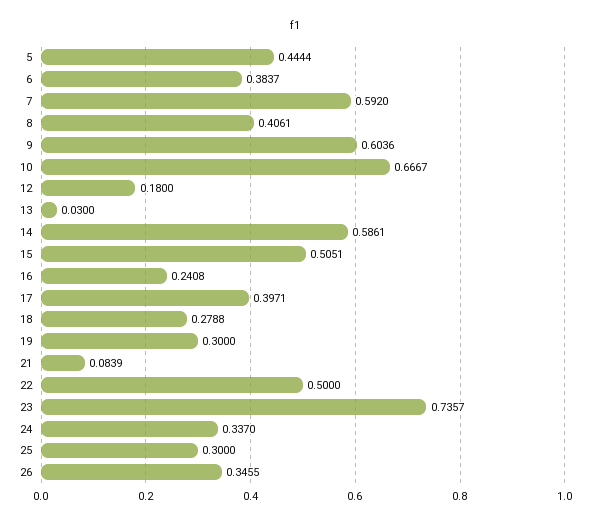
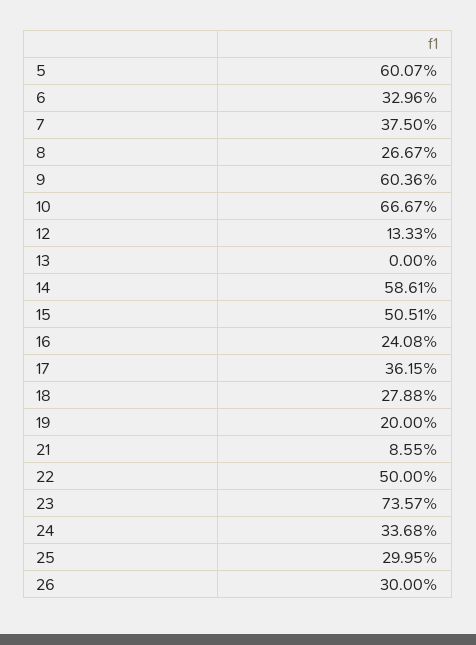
5: 0.4444 -> 0.6007
6: 0.3837 -> 0.3296
7: 0.592 -> 0.375
8: 0.4061 -> 0.2667
12: 0.18 -> 0.1333
13: 0.03 -> 0
17: 0.3971 -> 0.3615
19: 0.3 -> 0.2
21: 0.0839 -> 0.0855
24: 0.337 -> 0.3368
25: 0.3 -> 0.2995
26: 0.3455 -> 0.3

